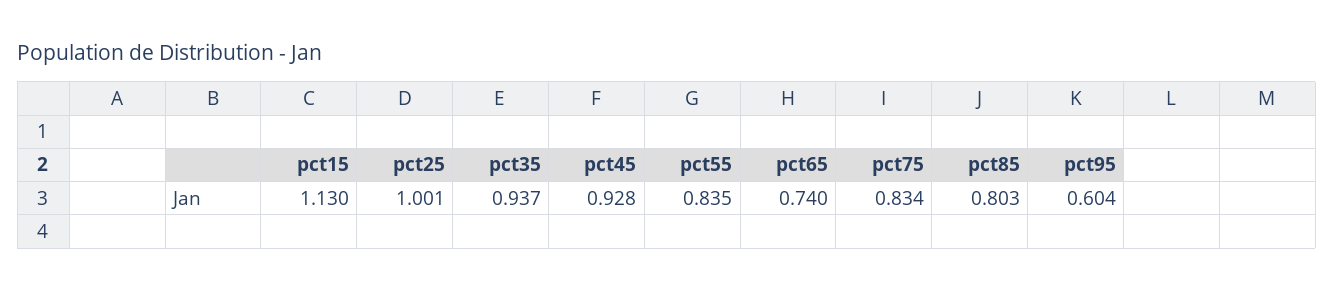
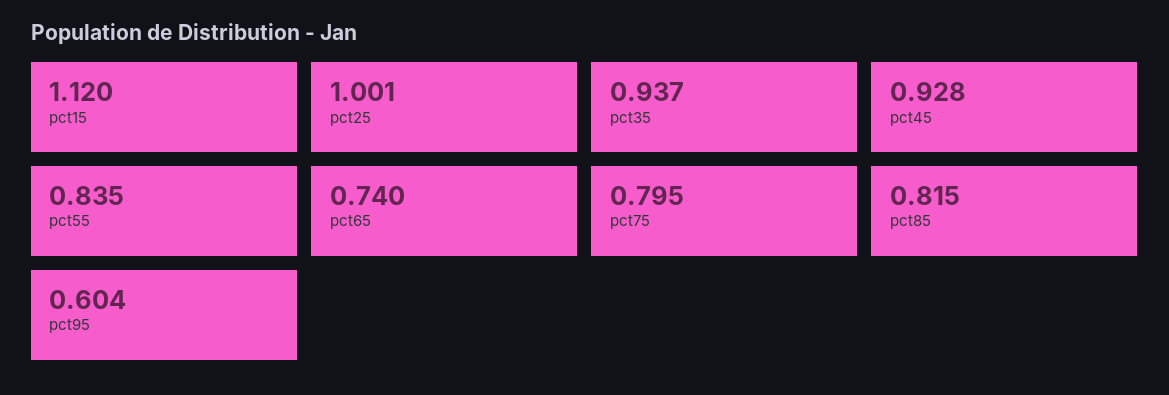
pct15: 1.13 -> 1.12
pct75: 0.834 -> 0.795
pct85: 0.803 -> 0.815

